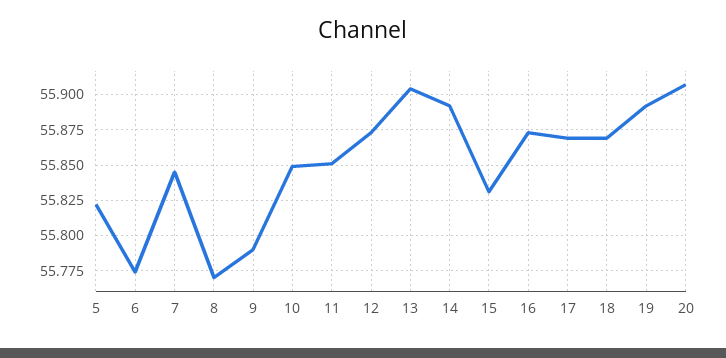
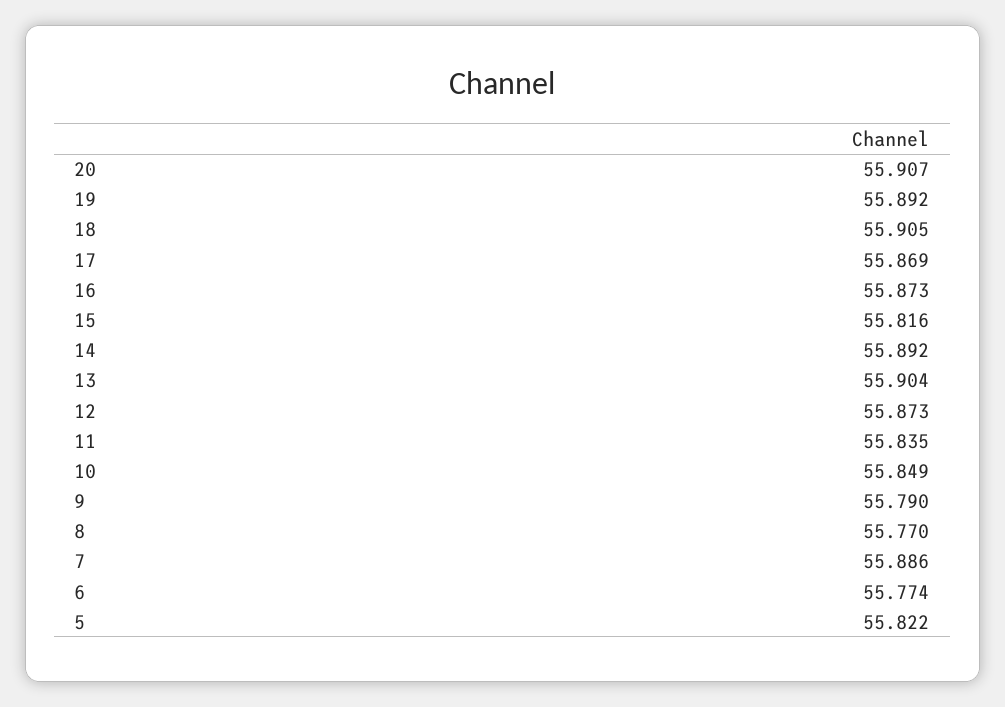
7: 55.845 -> 55.886
11: 55.85 -> 55.835
15: 55.83 -> 55.816
18: 55.87 -> 55.905

